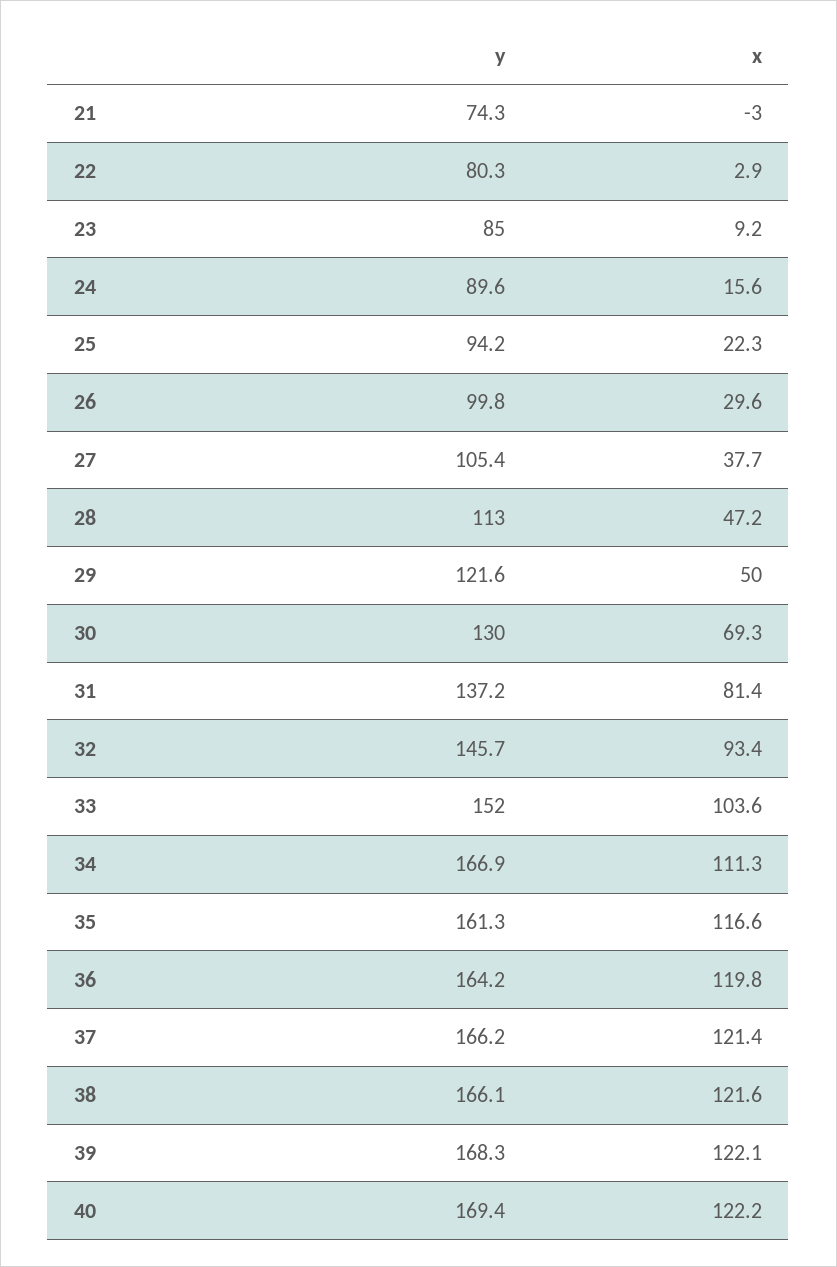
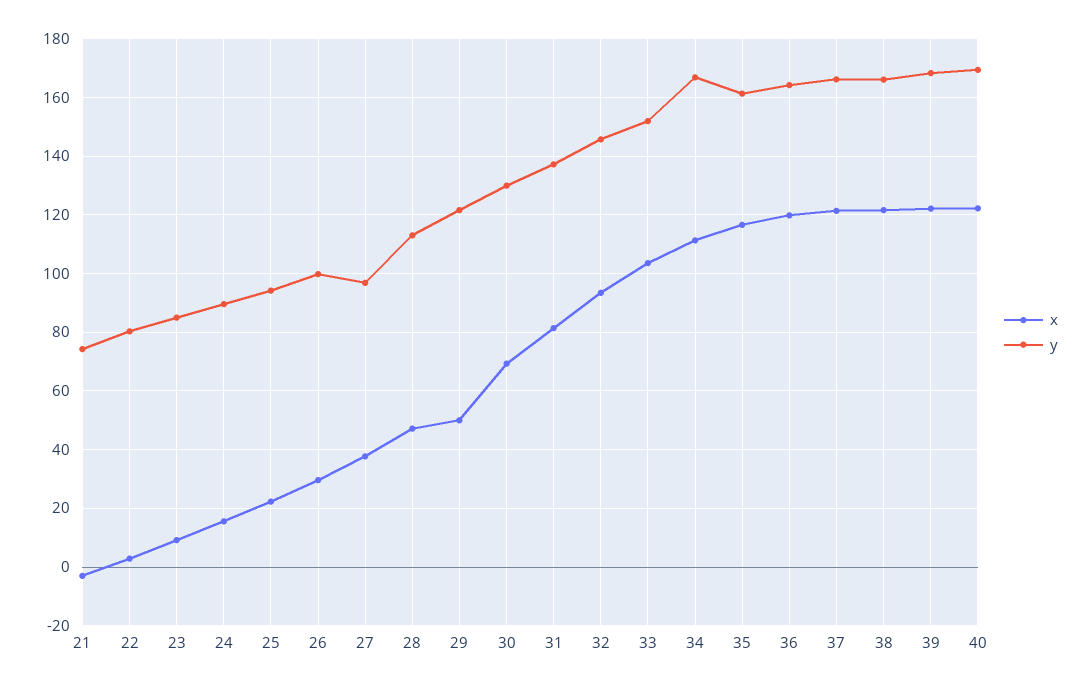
y, 27: 105.4 -> 97.5

